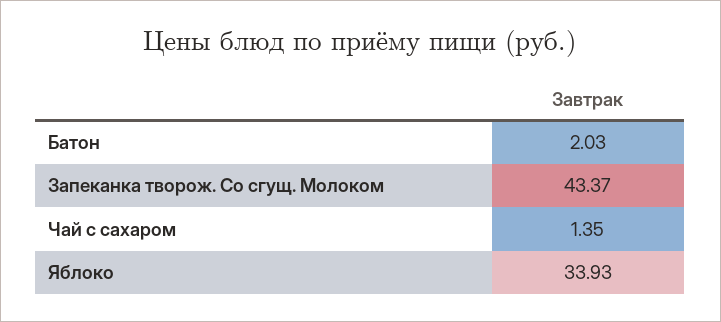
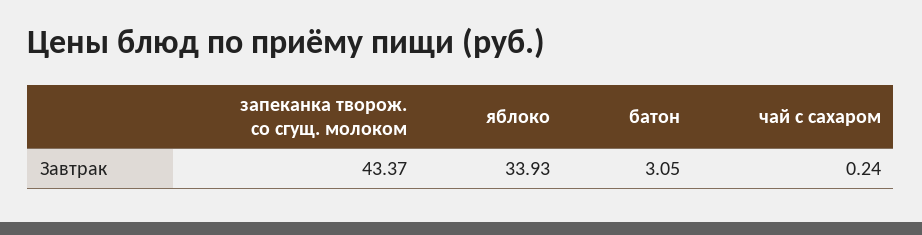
Батон: 2.03 -> 3.05
Чай с сахаром: 1.35 -> 0.24

